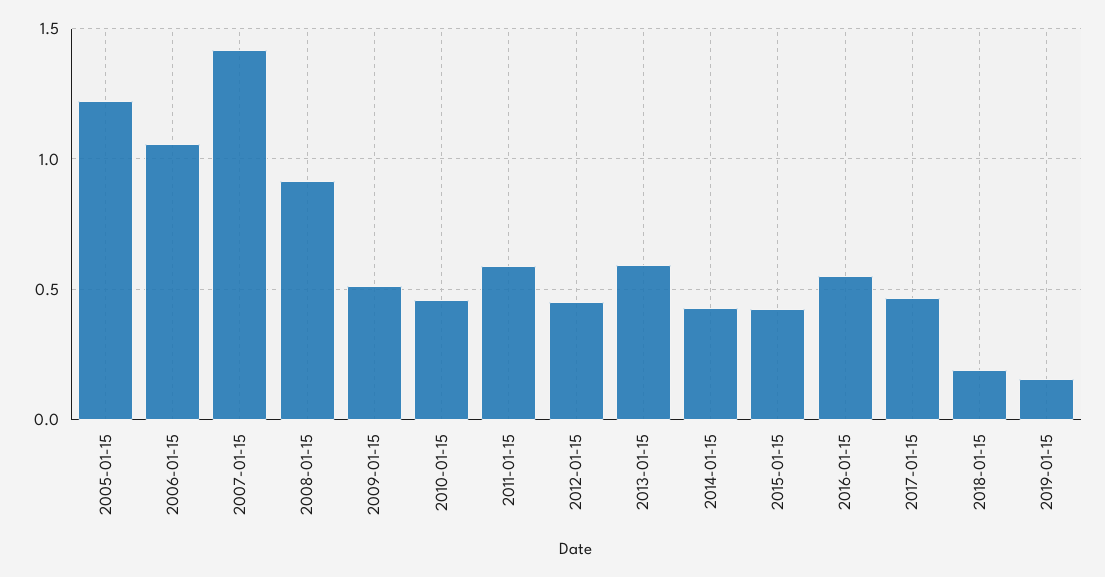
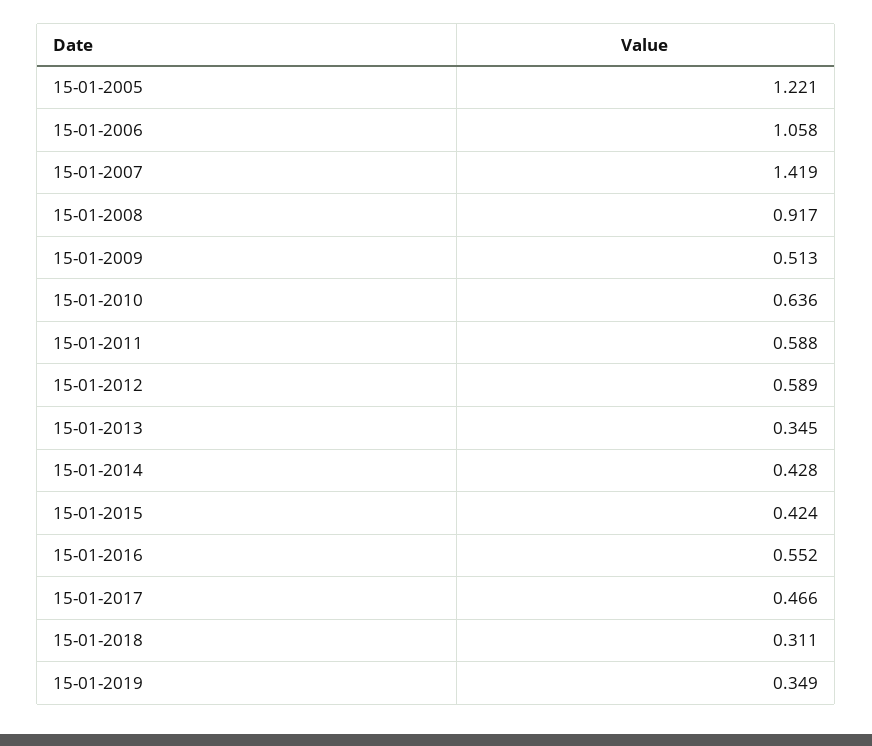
2010-01-15: 0.45 -> 0.636
2012-01-15: 0.45 -> 0.589
2013-01-15: 0.6 -> 0.345
2018-01-15: 0.2 -> 0.311
2019-01-15: 0.15 -> 0.349

